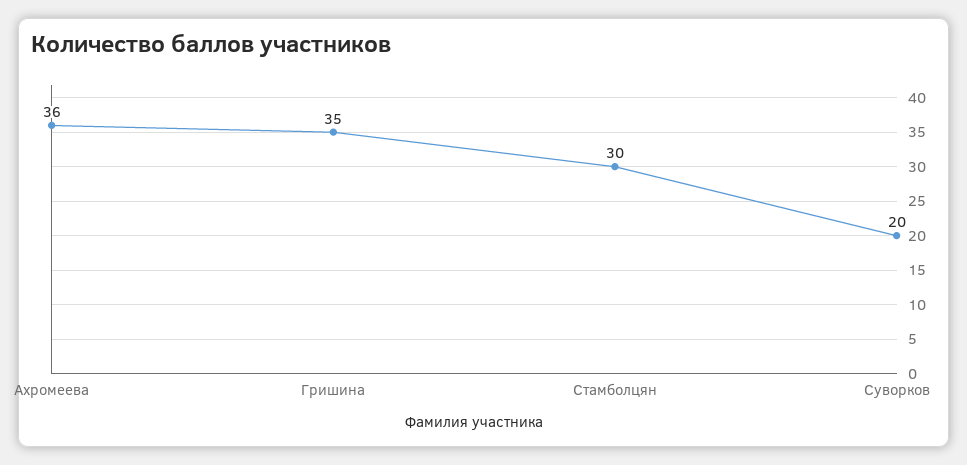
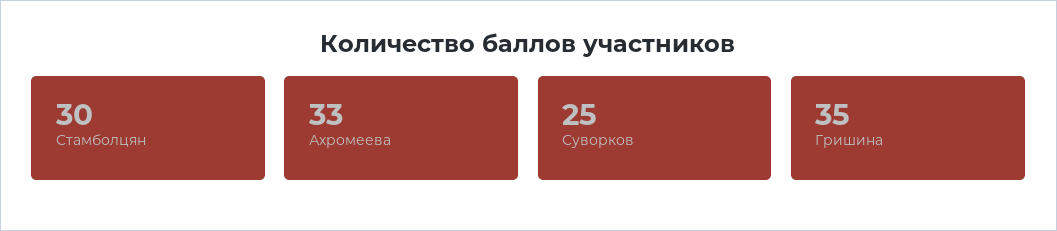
Ахромеева: 36 -> 33
Суворков: 20 -> 25

